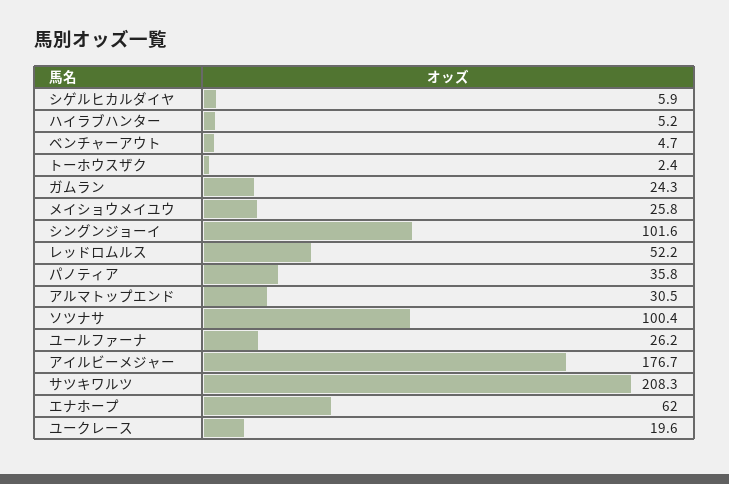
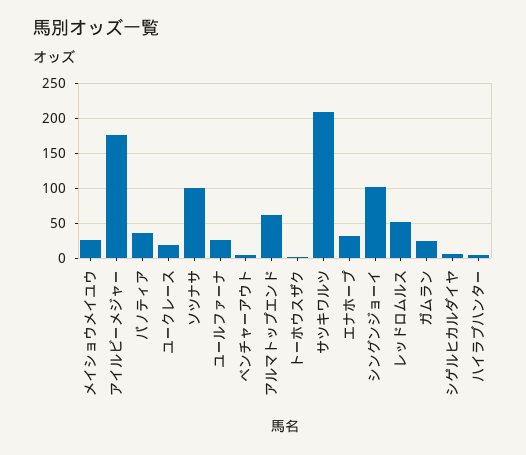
アルマトップエンド: 30.5 -> 60
エナホープ: 62 -> 30

